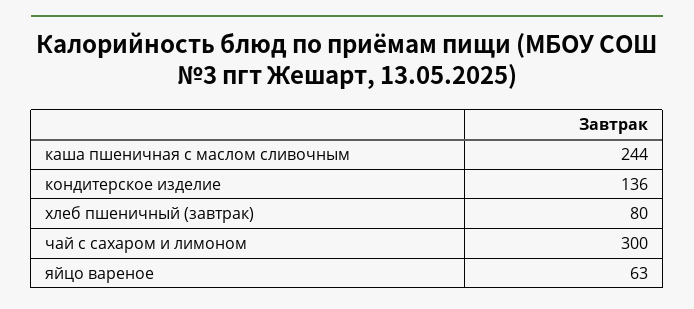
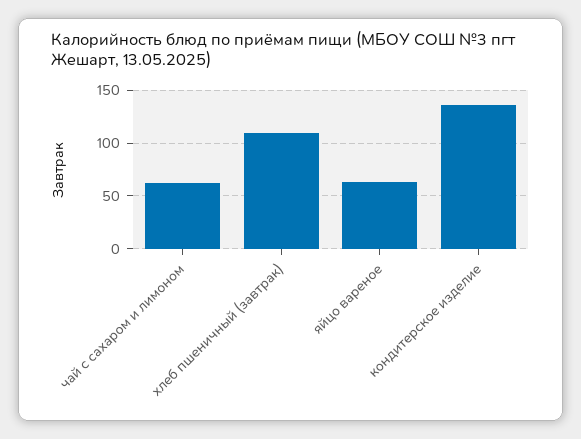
каша пшеничная с маслом сливочным: 244 -> none
хлеб пшеничный (завтрак): 80 -> 110
чай с сахаром и лимоном: 300 -> 60

